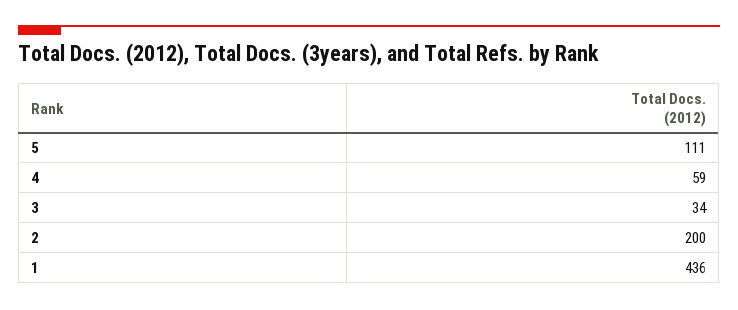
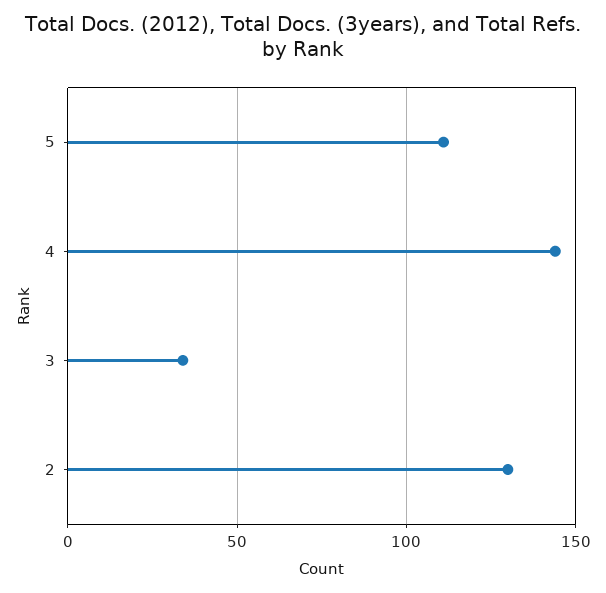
4: 59 -> 145
2: 200 -> 130
1: 436 -> none

